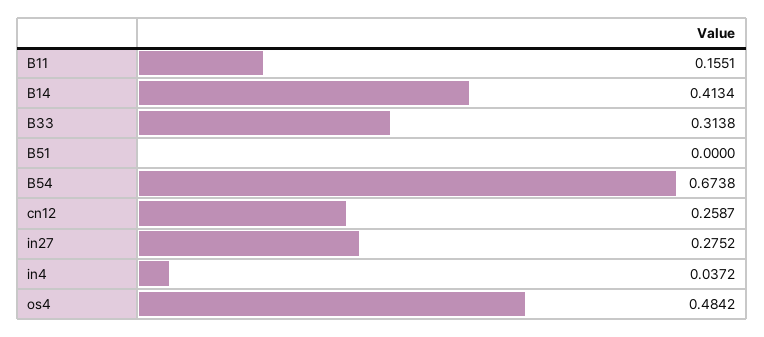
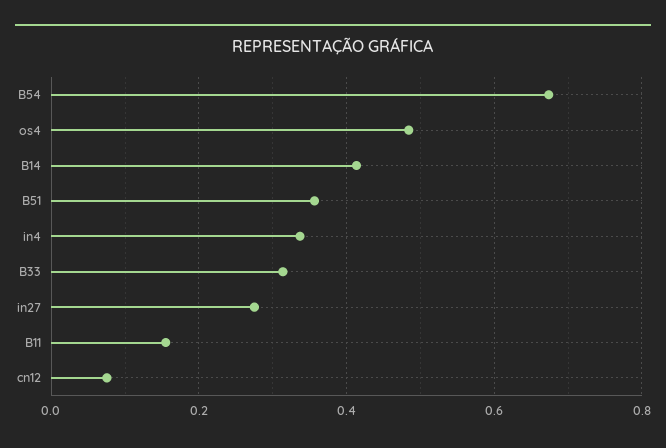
B51: 0 -> 0.36
cn12: 0.2587 -> 0.08
in4: 0.0372 -> 0.34

